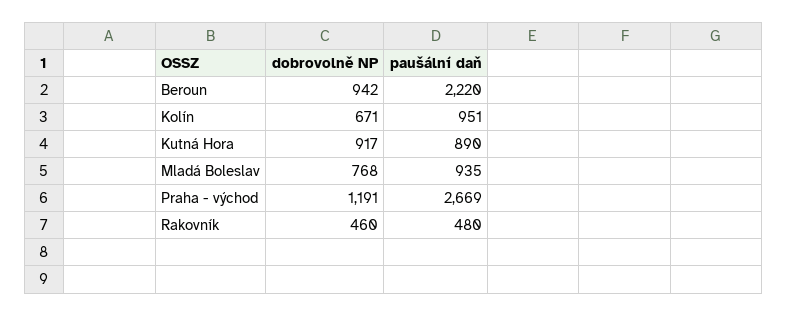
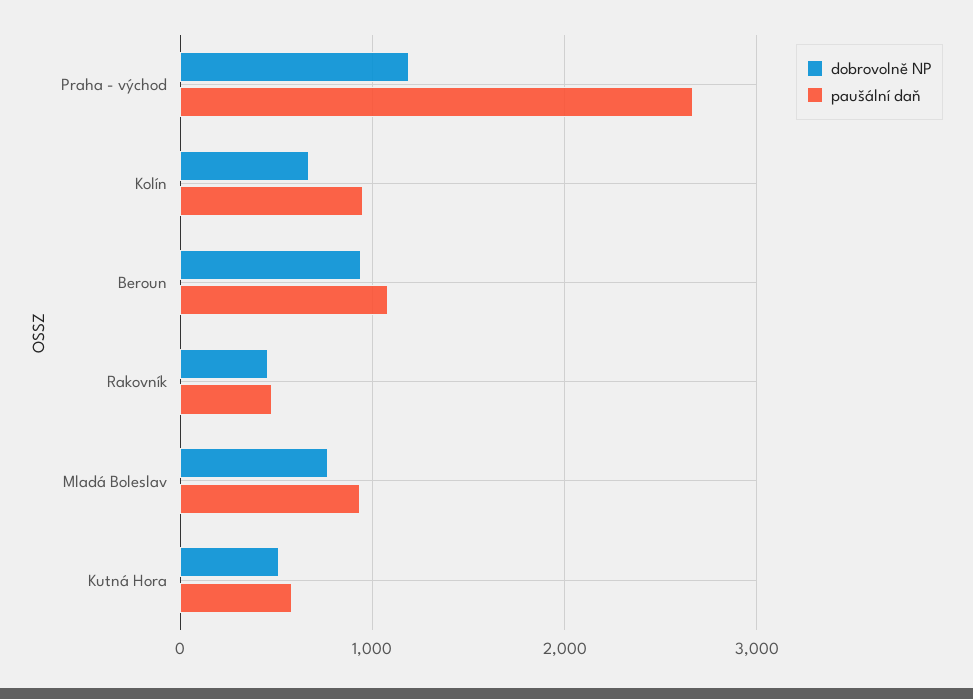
paušální daň, Beroun: 2220 -> 1100
dobrovolně NP, Kutná Hora: 917 -> 500
paušální daň, Kutná Hora: 890 -> 600

